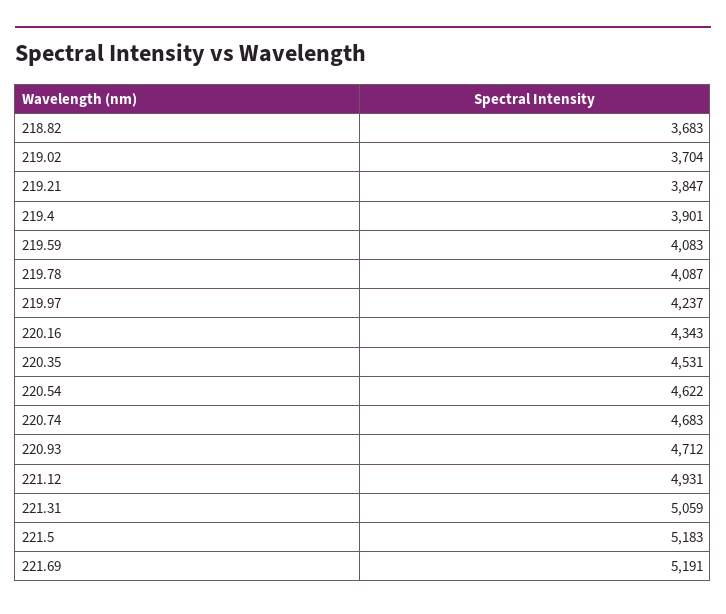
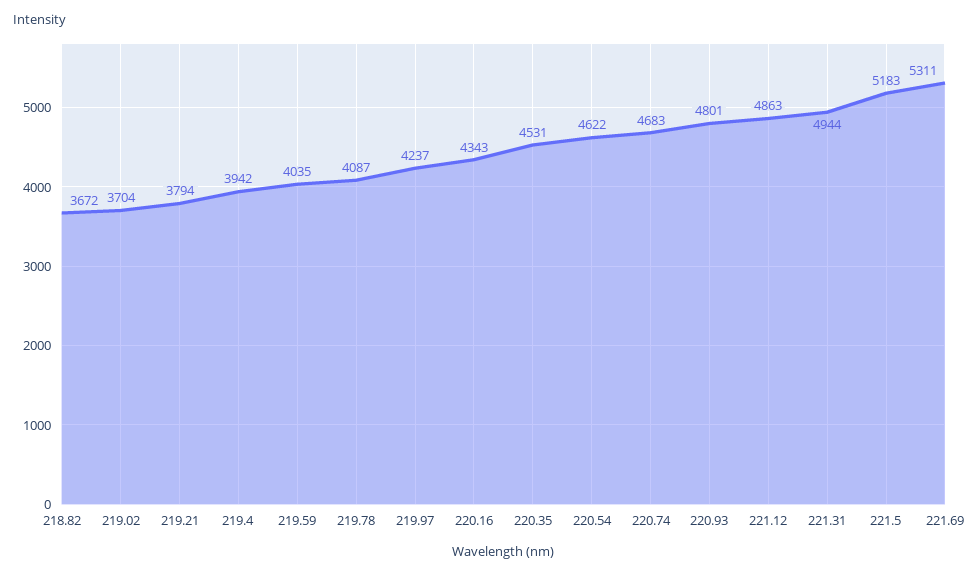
218.82: 3683 -> 3672
219.21: 3847 -> 3794
219.4: 3901 -> 3942
219.59: 4083 -> 4035
220.93: 4712 -> 4801
221.12: 4931 -> 4863
221.31: 5059 -> 4944
221.69: 5191 -> 5311

